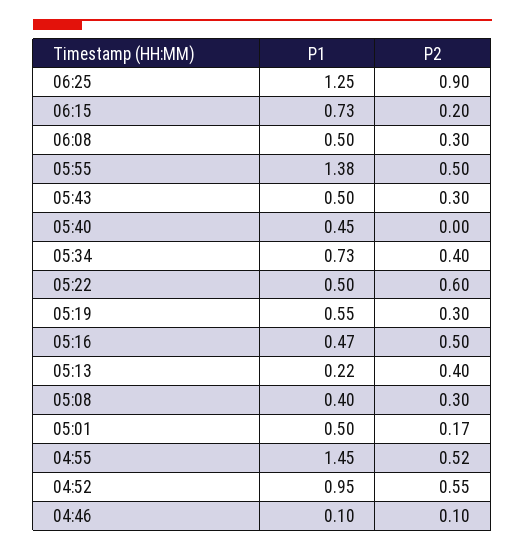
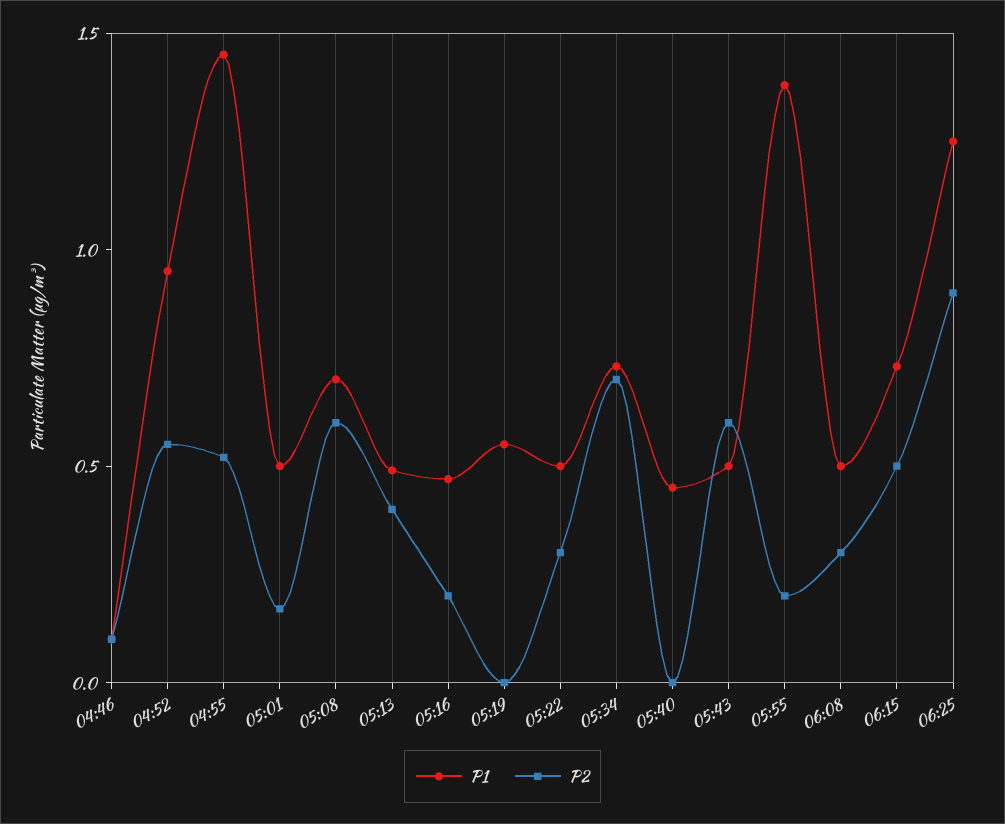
P2, 06:15: 0.2 -> 0.5
P2, 05:55: 0.5 -> 0.2
P2, 05:43: 0.3 -> 0.6
P2, 05:34: 0.4 -> 0.7
P2, 05:22: 0.6 -> 0.3
P2, 05:19: 0.3 -> 0
P2, 05:16: 0.5 -> 0.2
P1, 05:13: 0.22 -> 0.5
P1, 05:08: 0.4 -> 0.7
P2, 05:08: 0.3 -> 0.6

